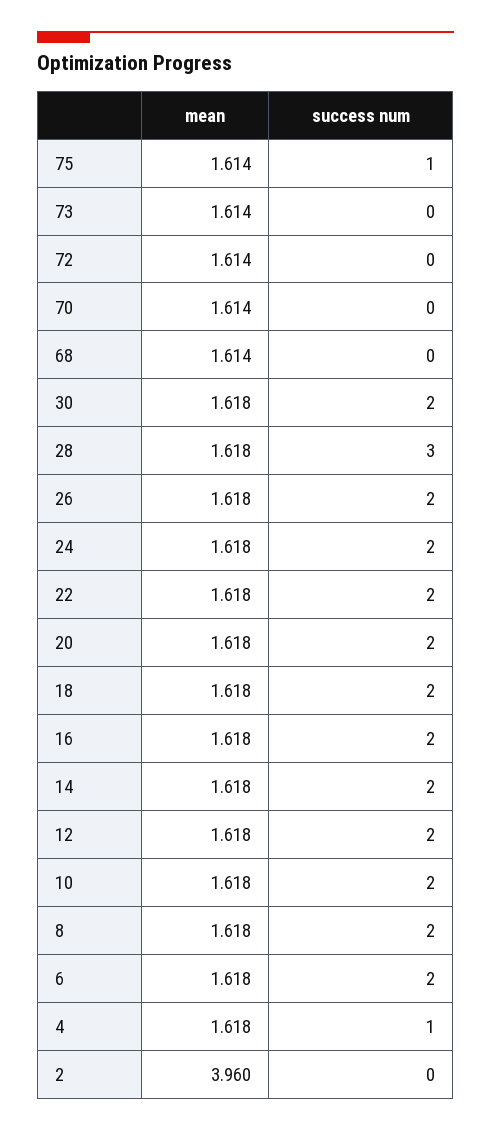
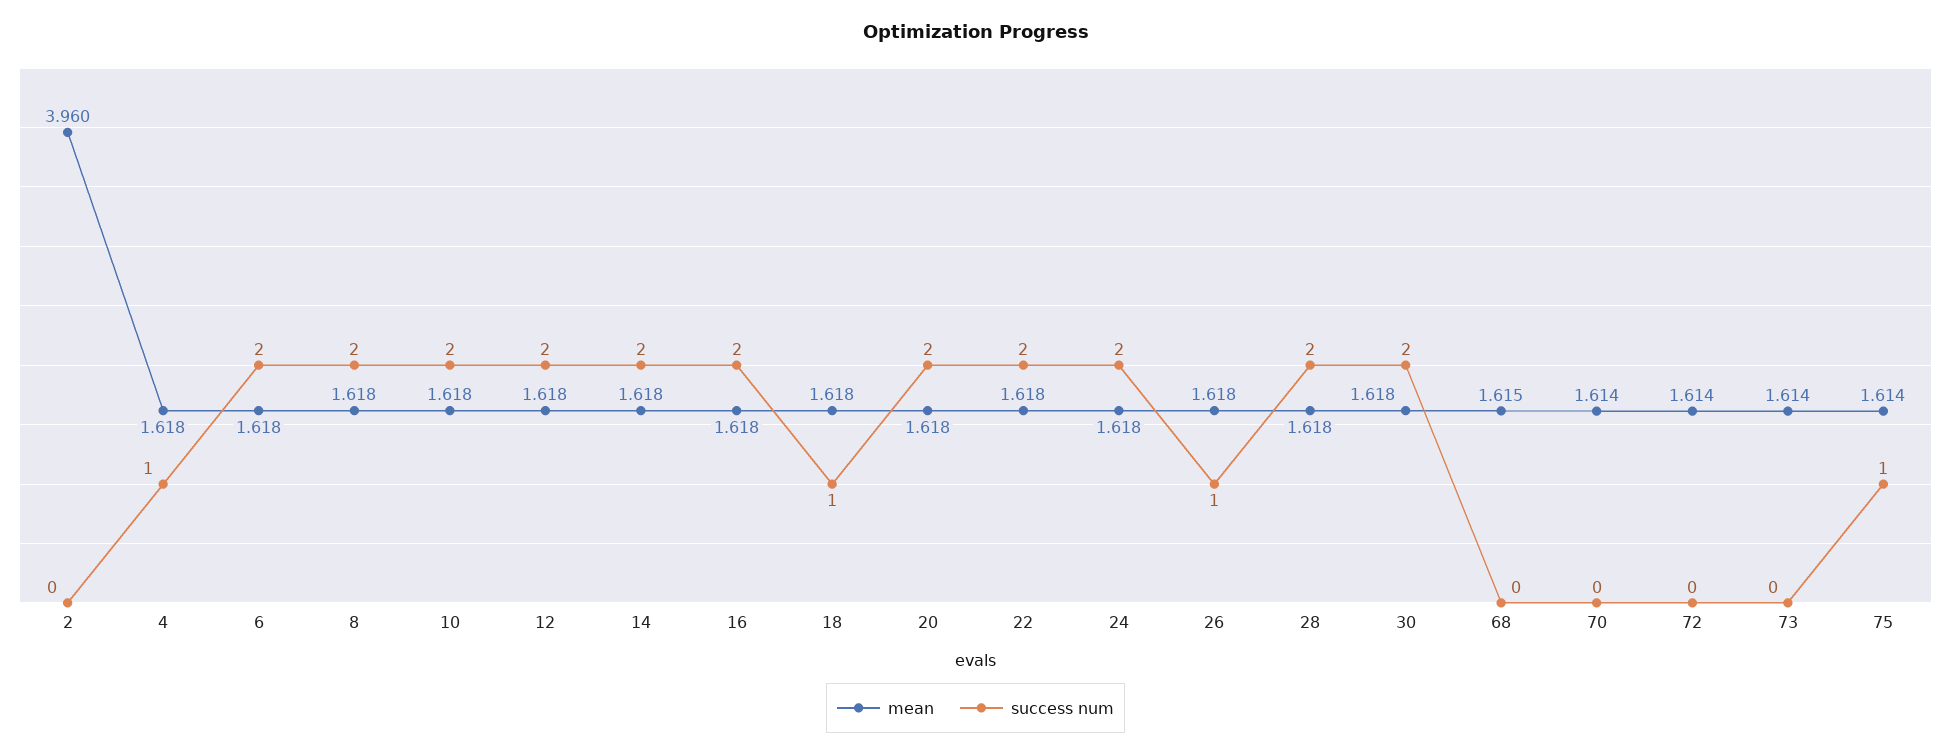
mean, 68: 1.614 -> 1.615
success num, 28: 3 -> 2
success num, 26: 2 -> 1
success num, 18: 2 -> 1

